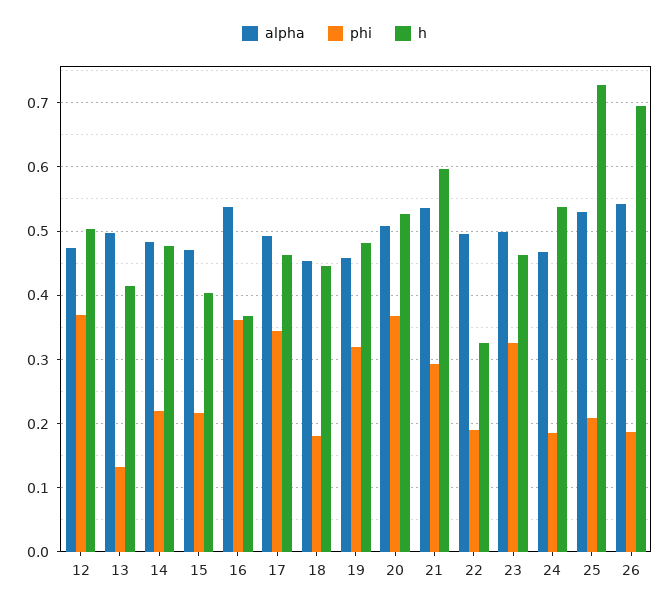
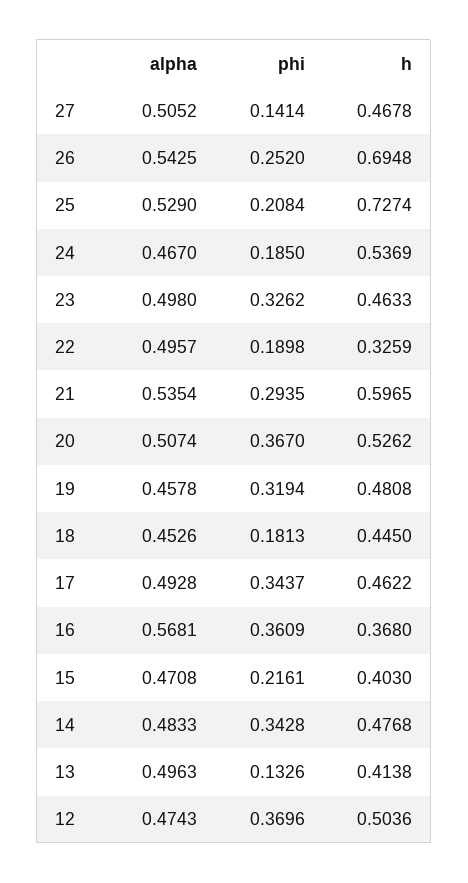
phi, 14: 0.22 -> 0.3428
alpha, 16: 0.54 -> 0.5681
phi, 26: 0.19 -> 0.252
alpha, 27: none -> 0.5052
phi, 27: none -> 0.1414
h, 27: none -> 0.4678

